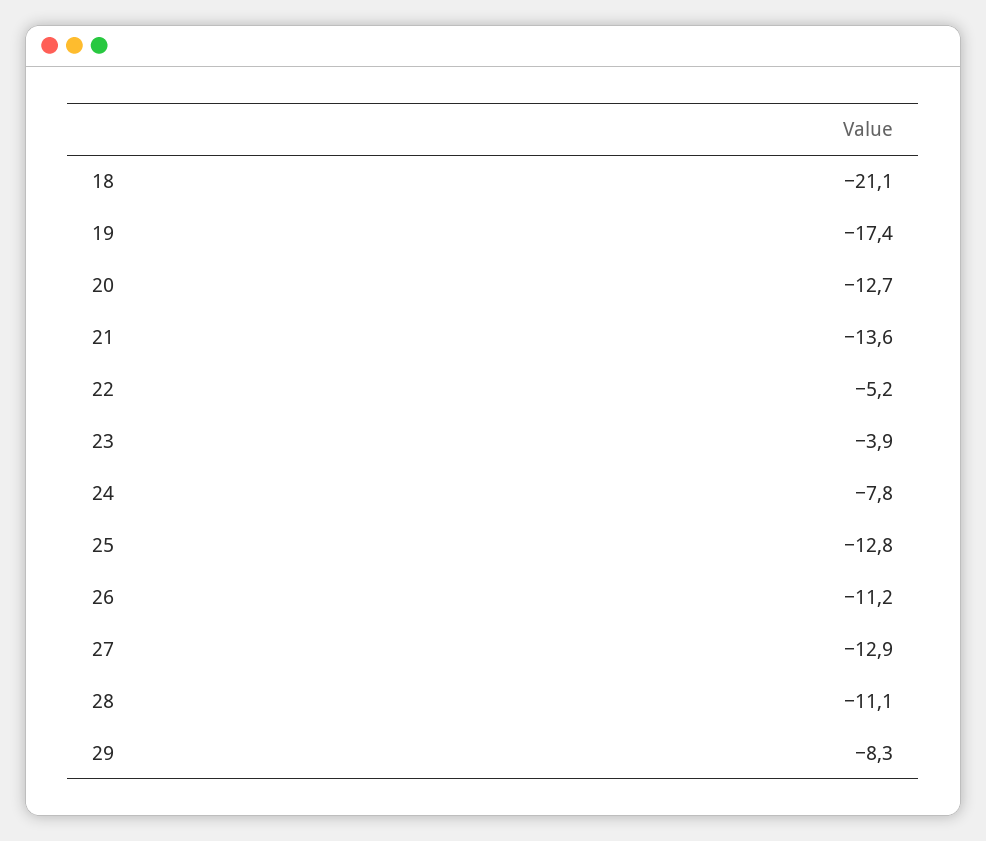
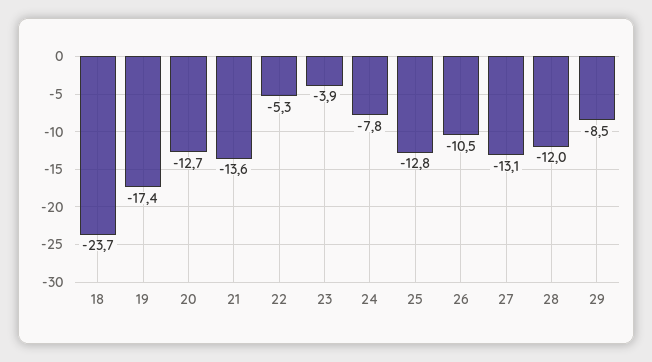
18: -21.1 -> -23.7
22: -5.2 -> -5.3
26: -11.2 -> -10.5
27: -12.9 -> -13.1
28: -11.1 -> -12
29: -8.3 -> -8.5

